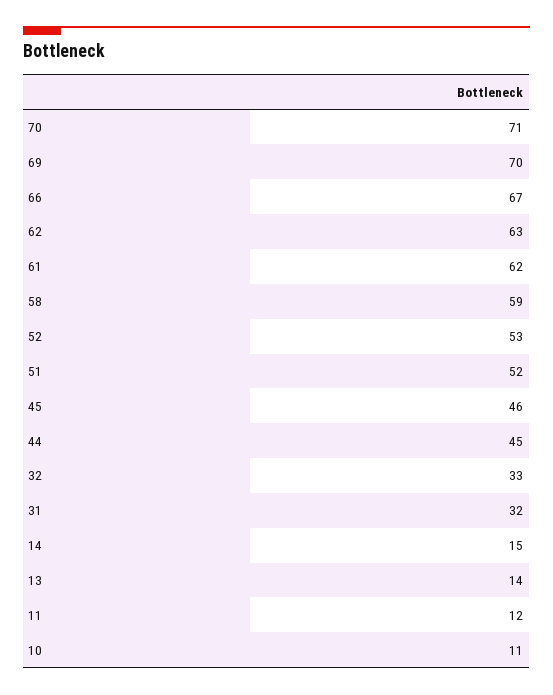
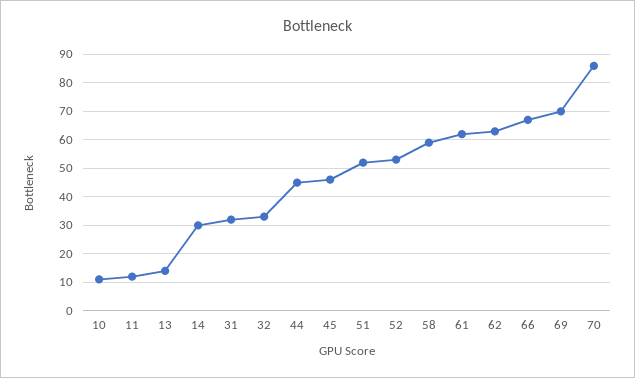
70: 71 -> 85
14: 15 -> 30

